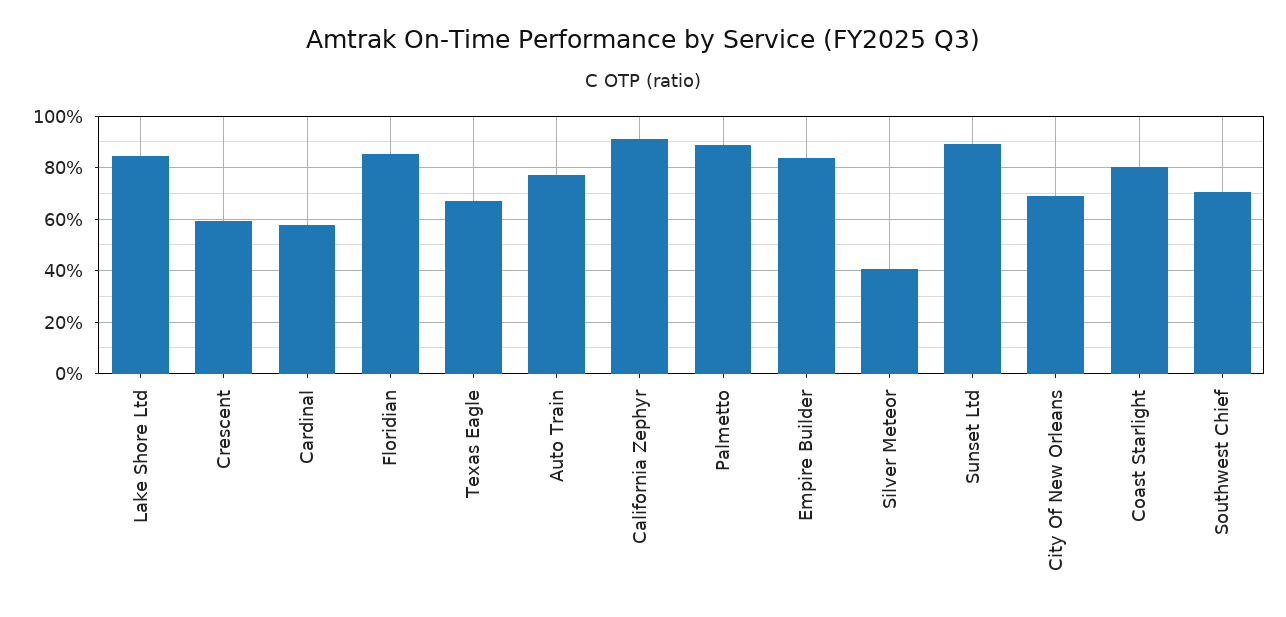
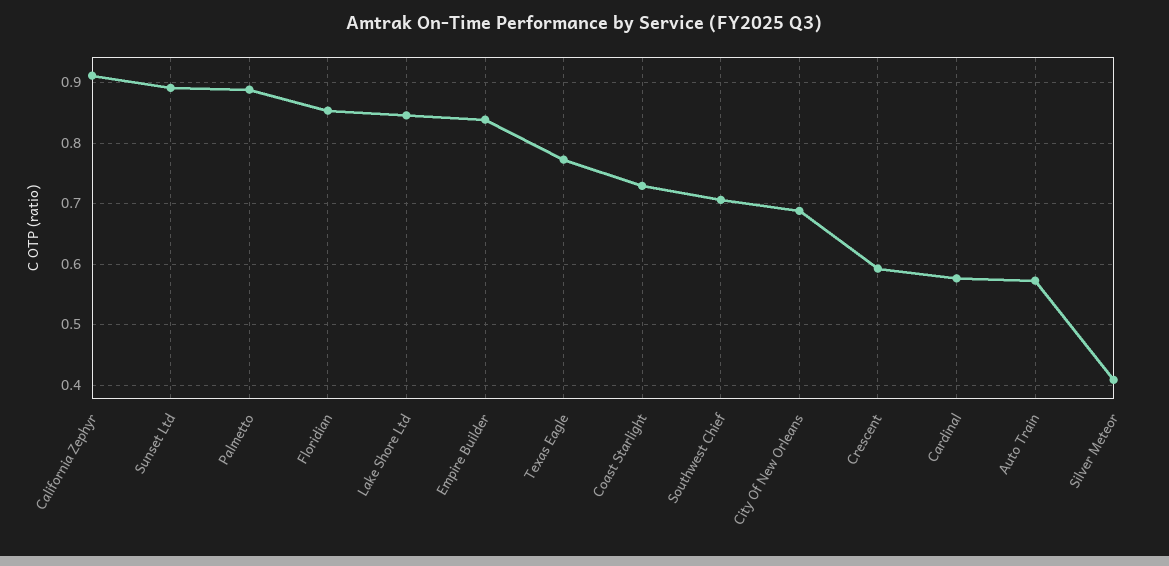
Texas Eagle: 0.675 -> 0.77
Auto Train: 0.775 -> 0.57
Coast Starlight: 0.8 -> 0.73

